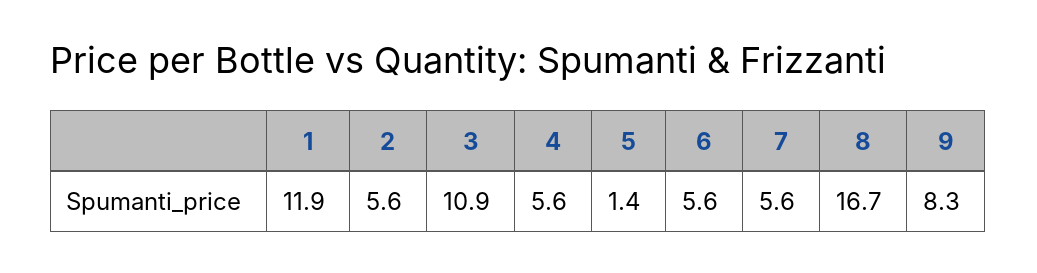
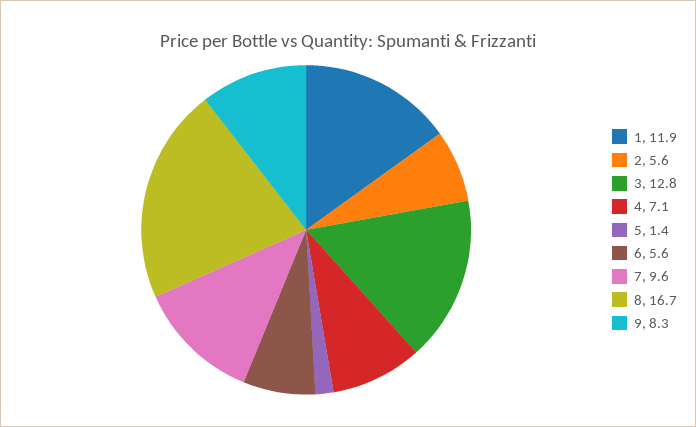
3: 10.9 -> 12.8
4: 5.6 -> 7.1
7: 5.6 -> 9.6

